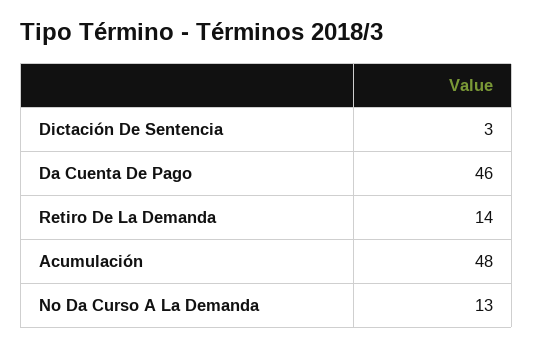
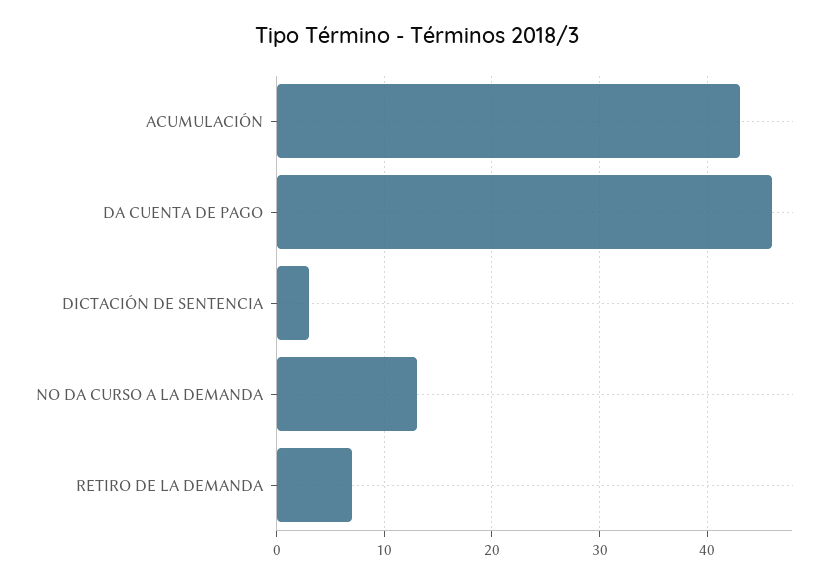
Retiro De La Demanda: 14 -> 7
Acumulación: 48 -> 43

